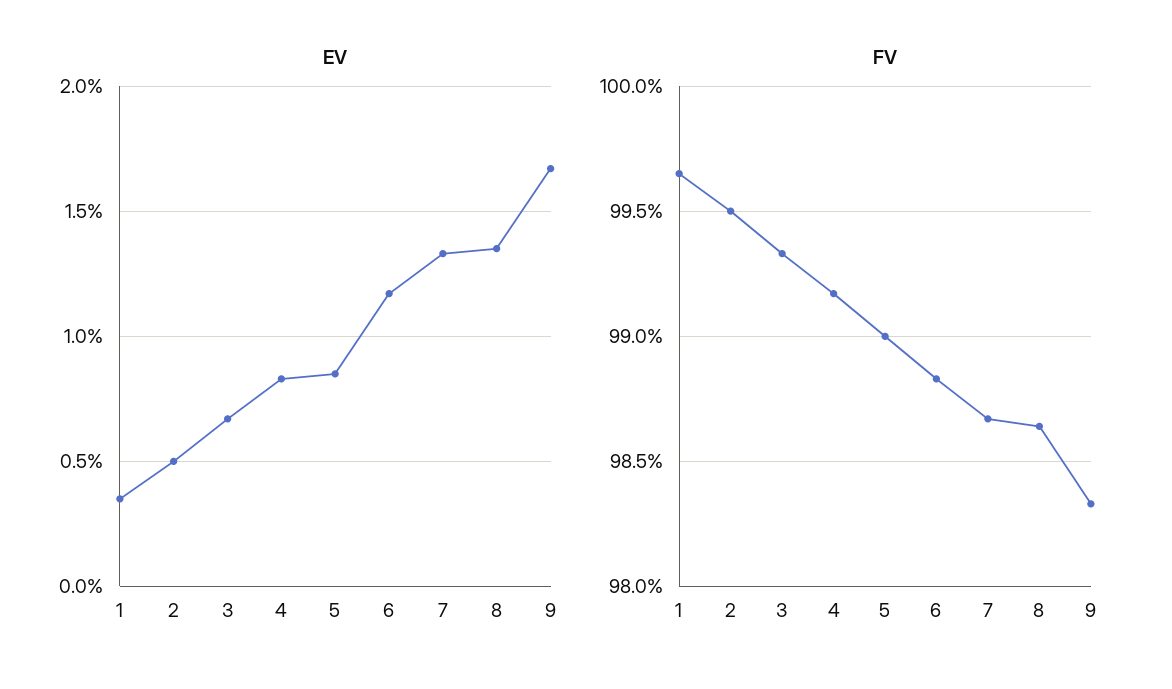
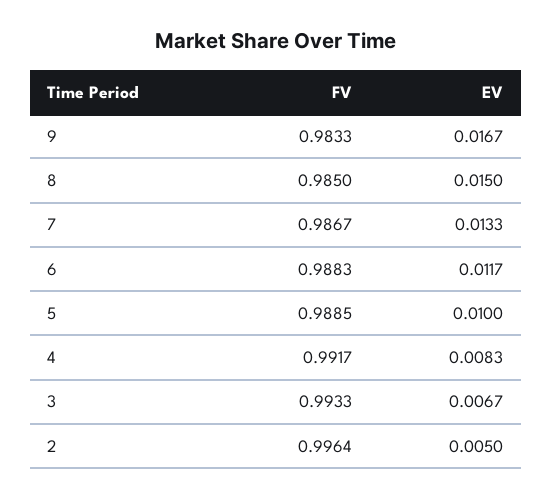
EV, 1: 0.0035 -> none
EV, 5: 0.0085 -> 0.01
EV, 8: 0.0135 -> 0.015
FV, 1: 0.9965 -> none
FV, 2: 0.995 -> 0.9964
FV, 5: 0.99 -> 0.9885
FV, 8: 0.9865 -> 0.985

